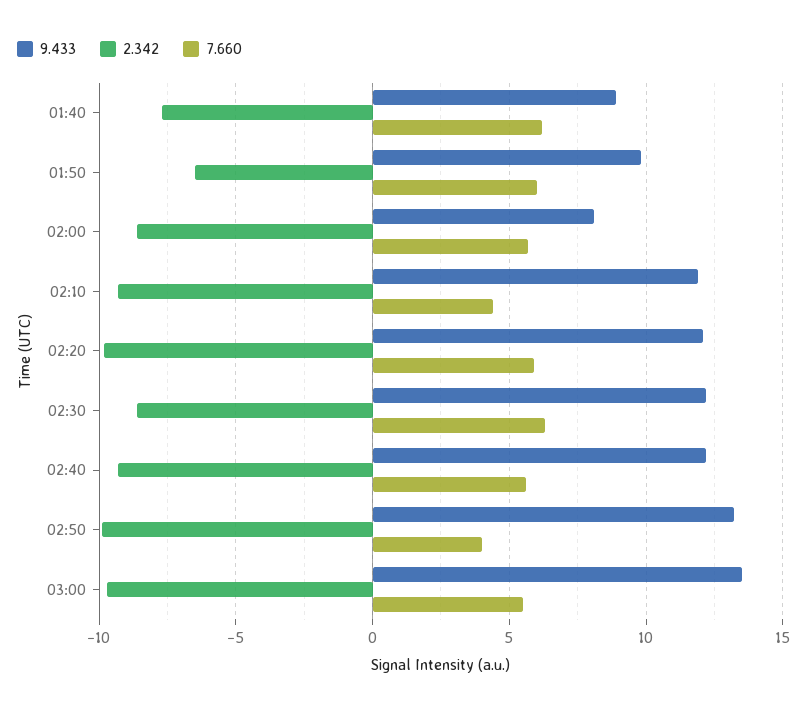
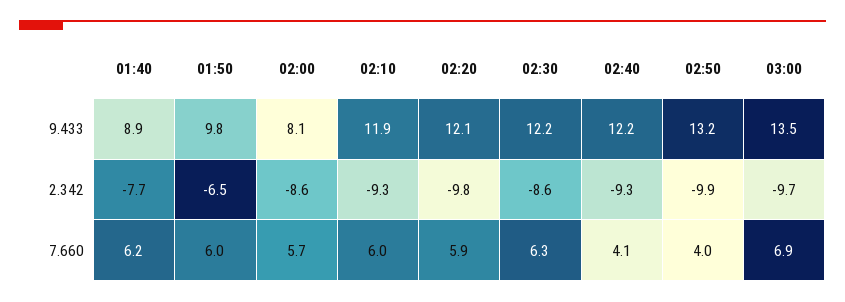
7.660, 02:10: 4.5 -> 6
7.660, 02:40: 5.5 -> 4.1
7.660, 03:00: 5.5 -> 6.9

